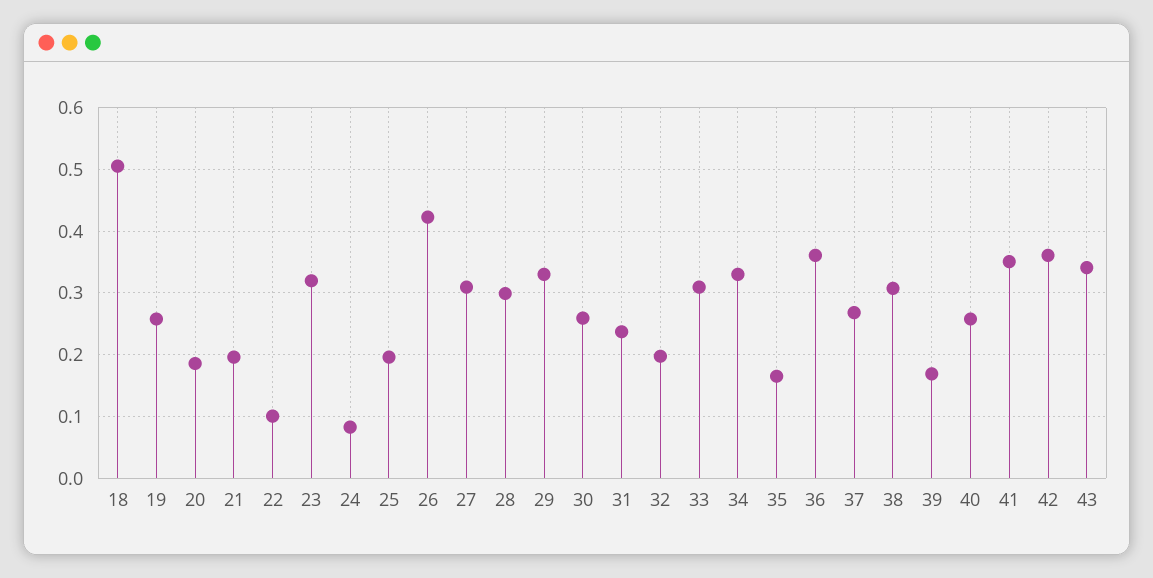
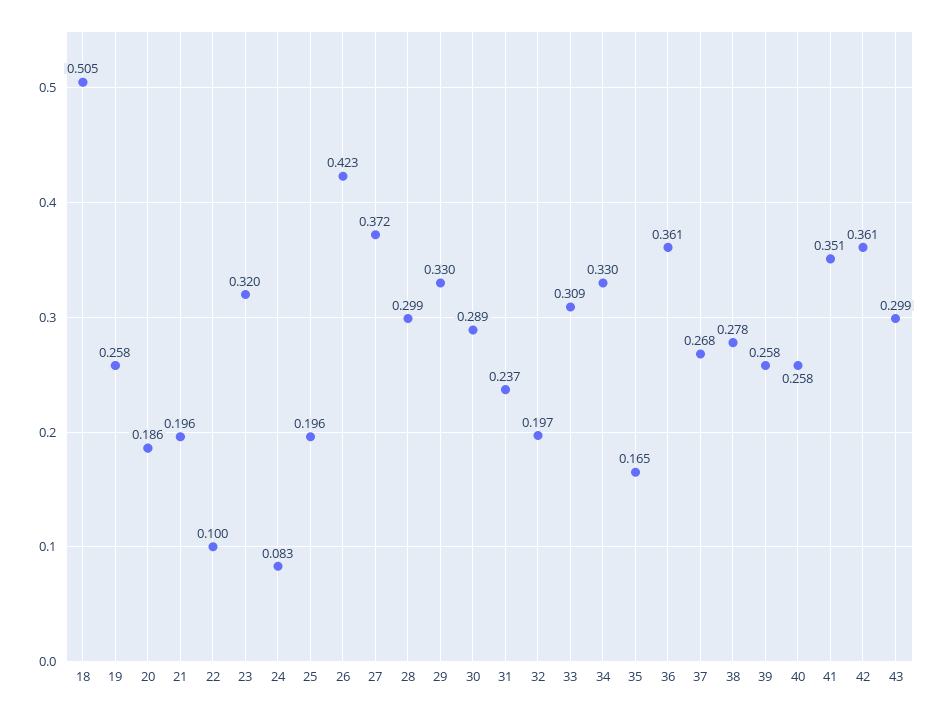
27: 0.31 -> 0.372
30: 0.26 -> 0.289
38: 0.31 -> 0.278
39: 0.17 -> 0.258
43: 0.34 -> 0.299

